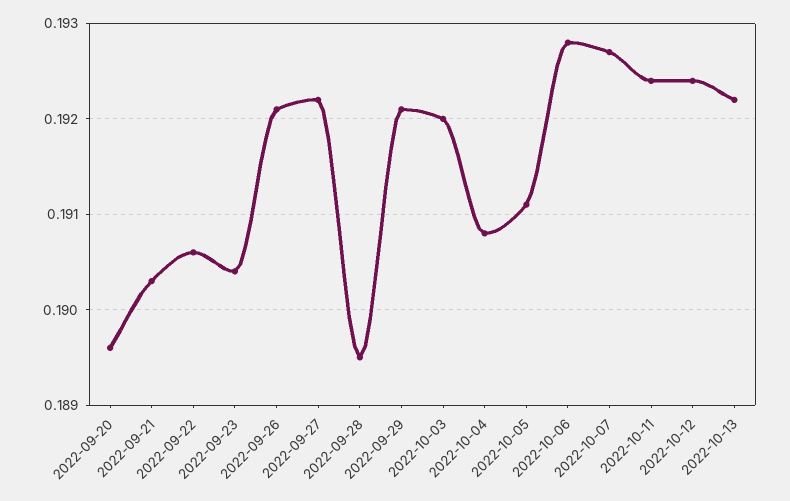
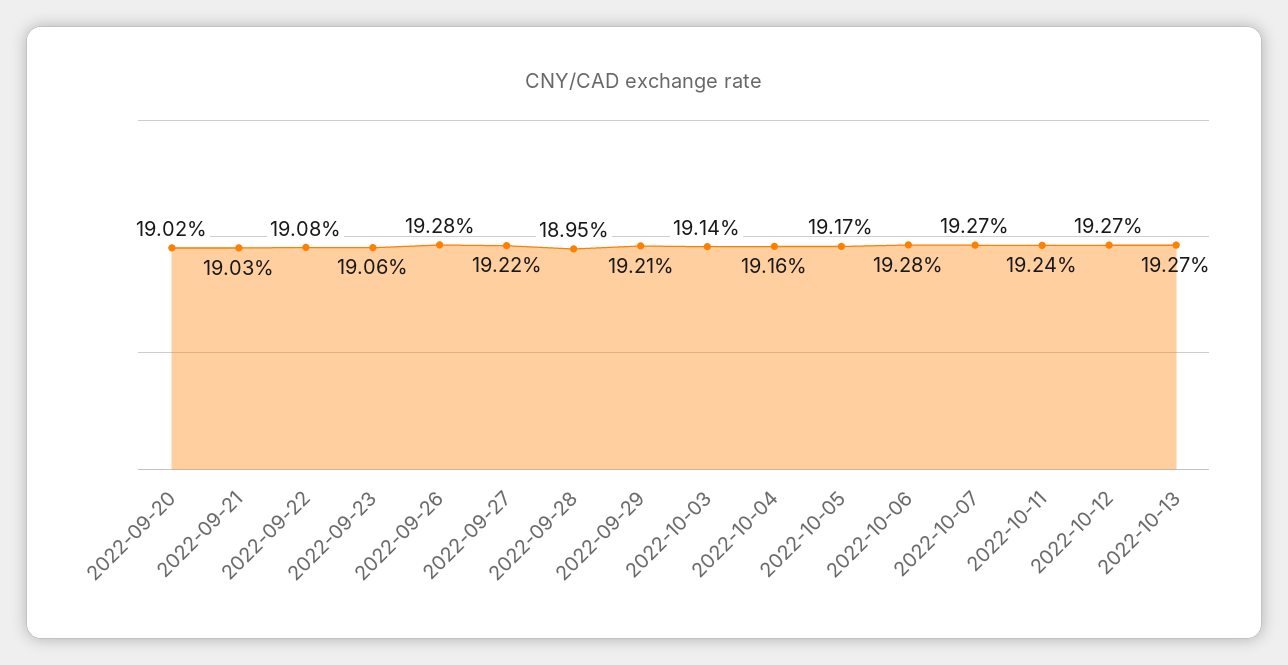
2022-09-20: 0.1896 -> 0.1902
2022-09-22: 0.1906 -> 0.1908
2022-09-23: 0.1904 -> 0.1906
2022-09-26: 0.1921 -> 0.1928
2022-10-03: 0.192 -> 0.1914
2022-10-04: 0.1908 -> 0.1916
2022-10-05: 0.1911 -> 0.1917
2022-10-12: 0.1924 -> 0.1927
2022-10-13: 0.1922 -> 0.1927

